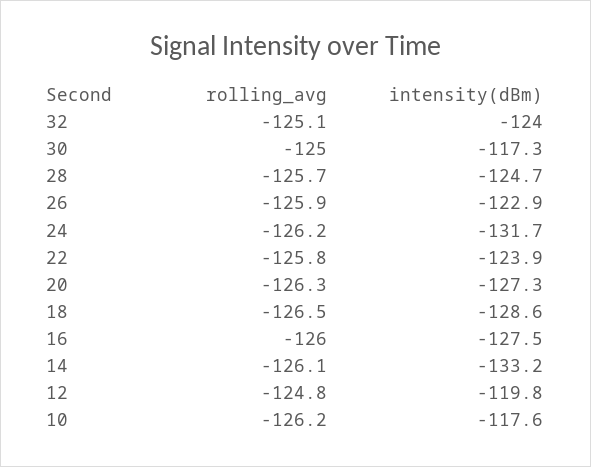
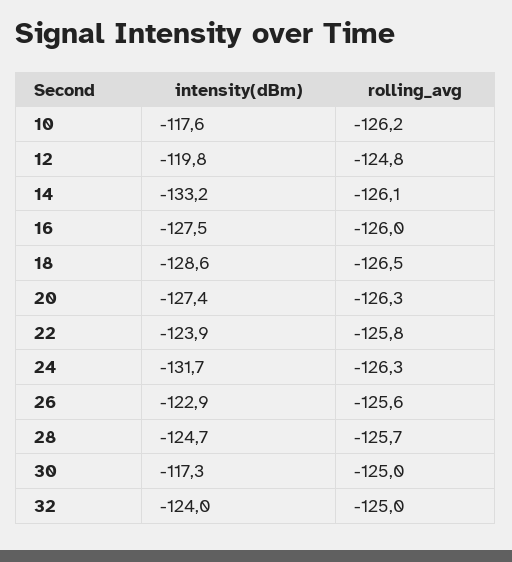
rolling_avg, 32: -125.1 -> -125
rolling_avg, 26: -125.9 -> -125.6
rolling_avg, 24: -126.2 -> -126.3
intensity(dBm), 20: -127.3 -> -127.4

